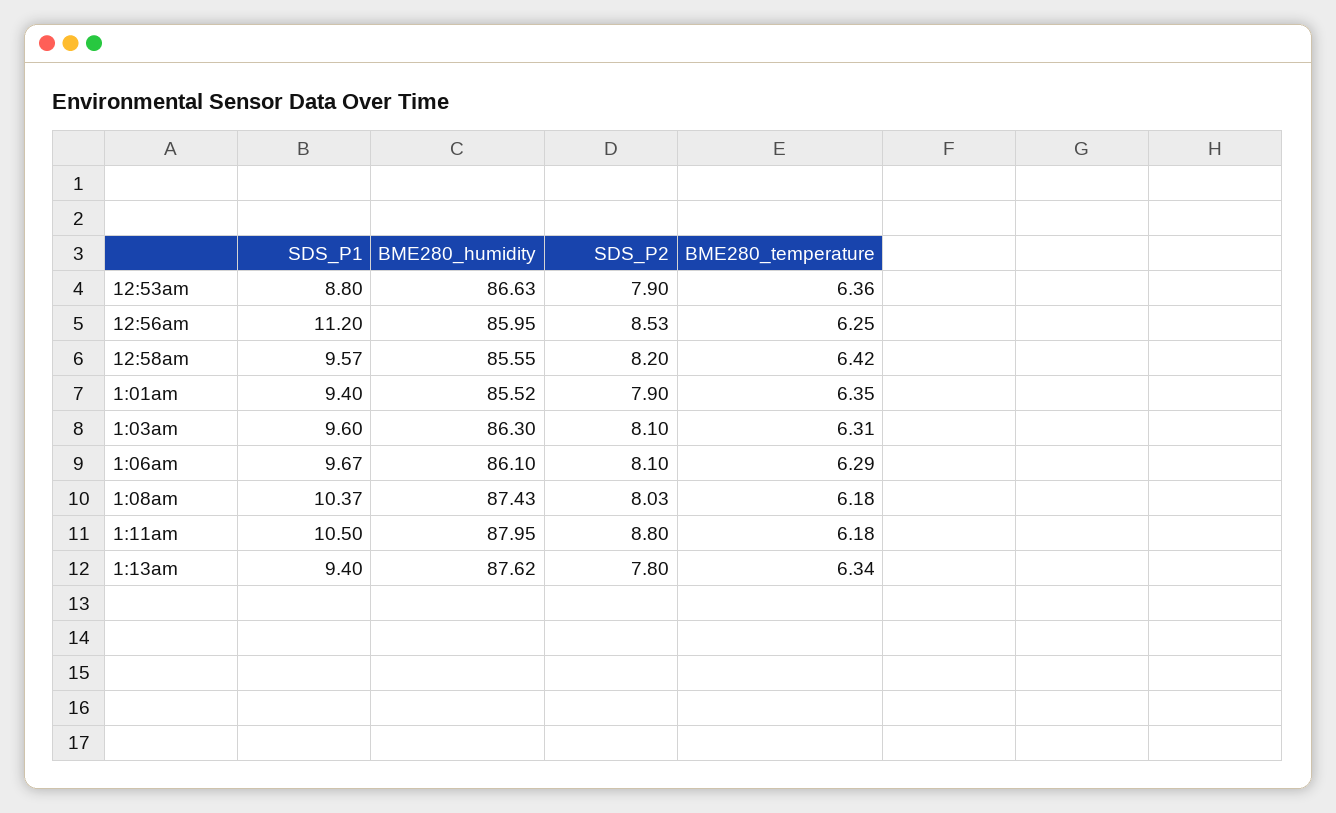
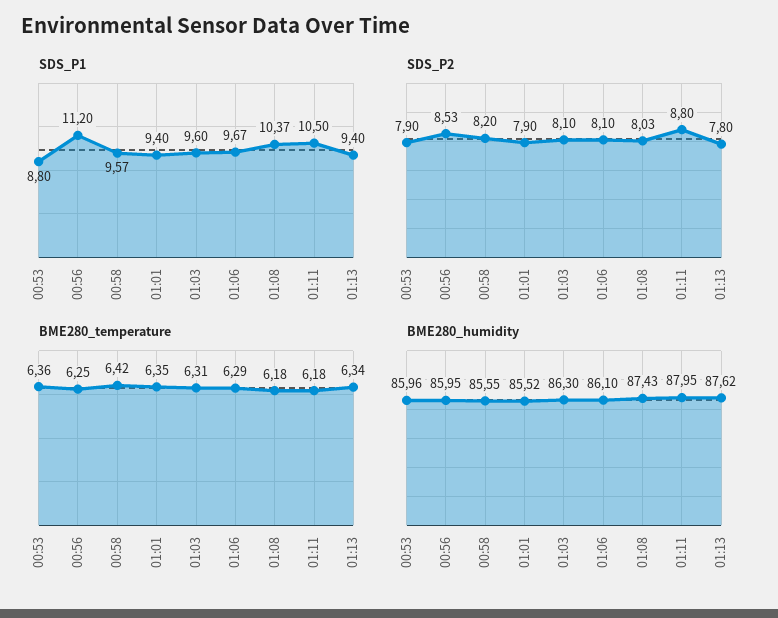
BME280_humidity, 12:53am: 86.63 -> 85.96

